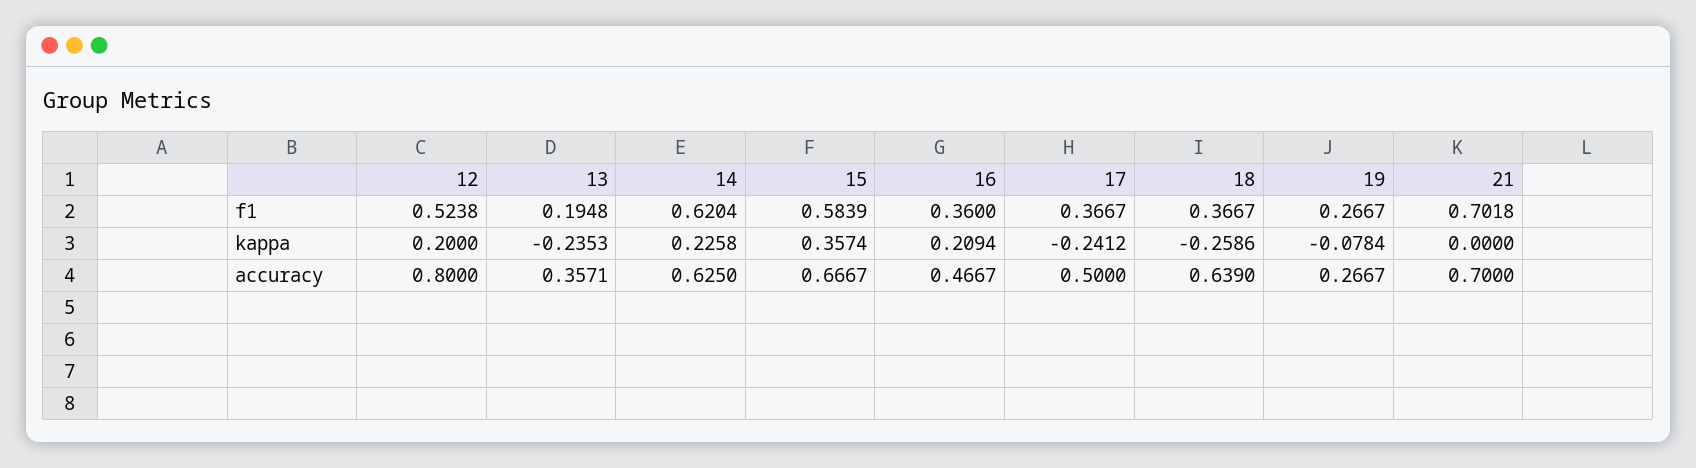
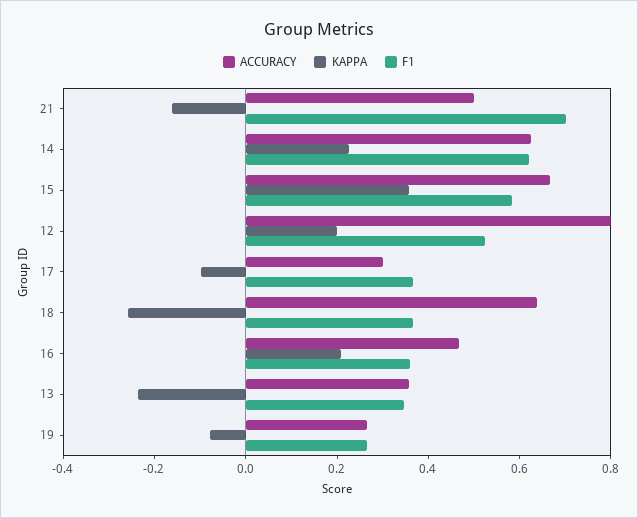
f1, 13: 0.1948 -> 0.35
kappa, 17: -0.2412 -> -0.1
kappa, 21: 0 -> -0.15
accuracy, 17: 0.5 -> 0.3
accuracy, 21: 0.7 -> 0.5

